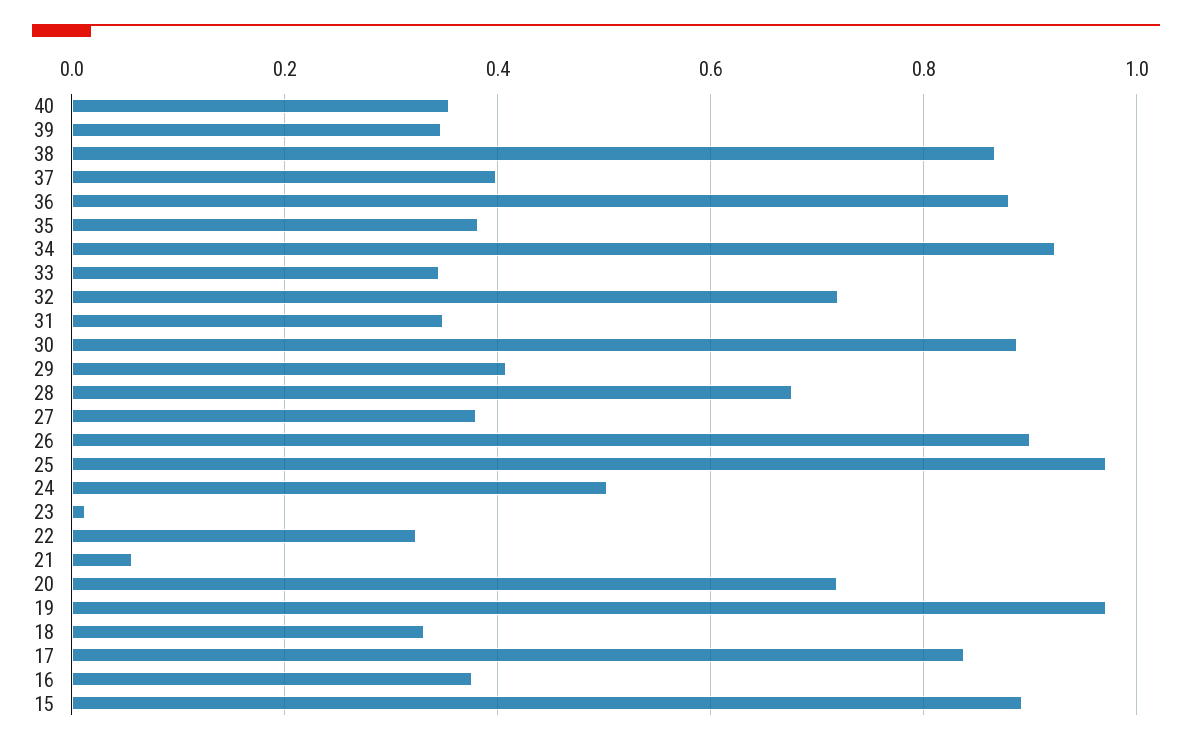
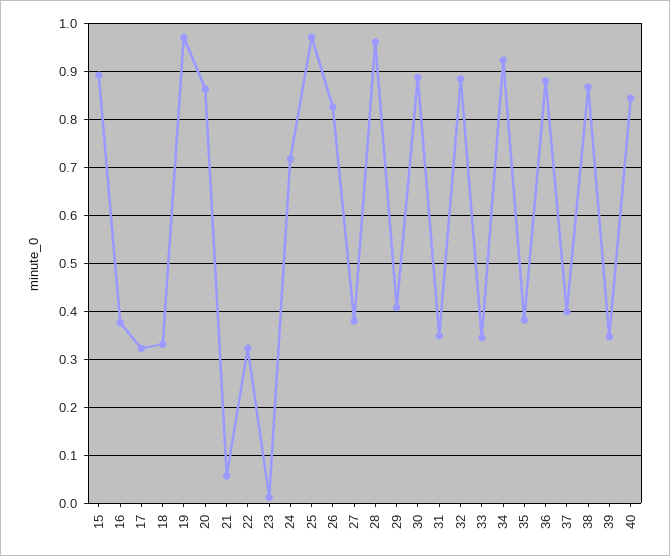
40: 0.36 -> 0.84
32: 0.72 -> 0.88
28: 0.68 -> 0.96
26: 0.9 -> 0.82
24: 0.5 -> 0.72
20: 0.72 -> 0.86
17: 0.84 -> 0.32

